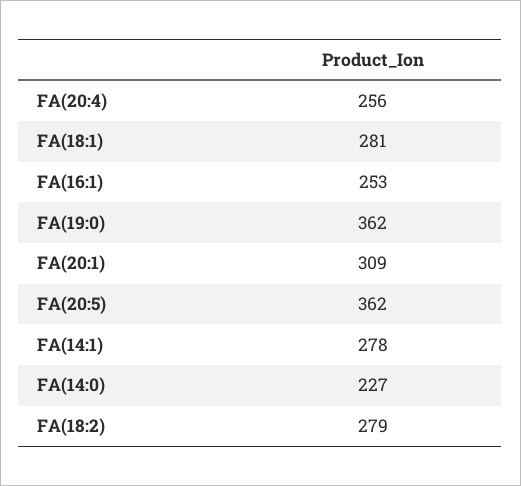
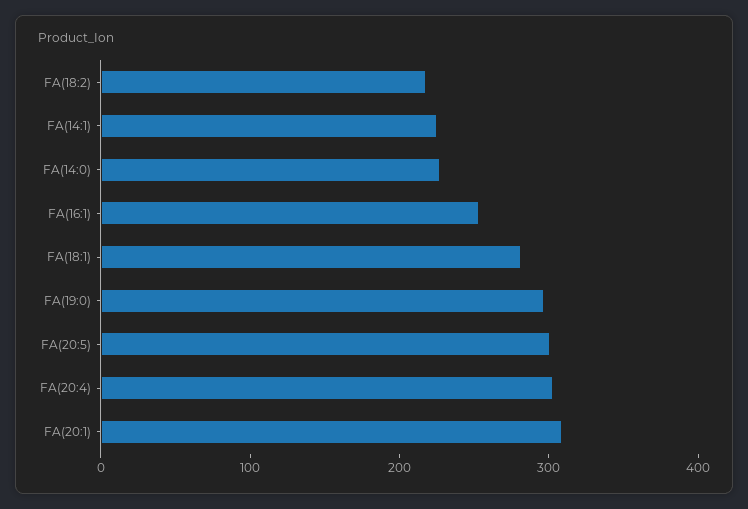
FA(20:4): 256 -> 300
FA(19:0): 362 -> 300
FA(20:5): 362 -> 300
FA(14:1): 278 -> 220
FA(18:2): 279 -> 220

